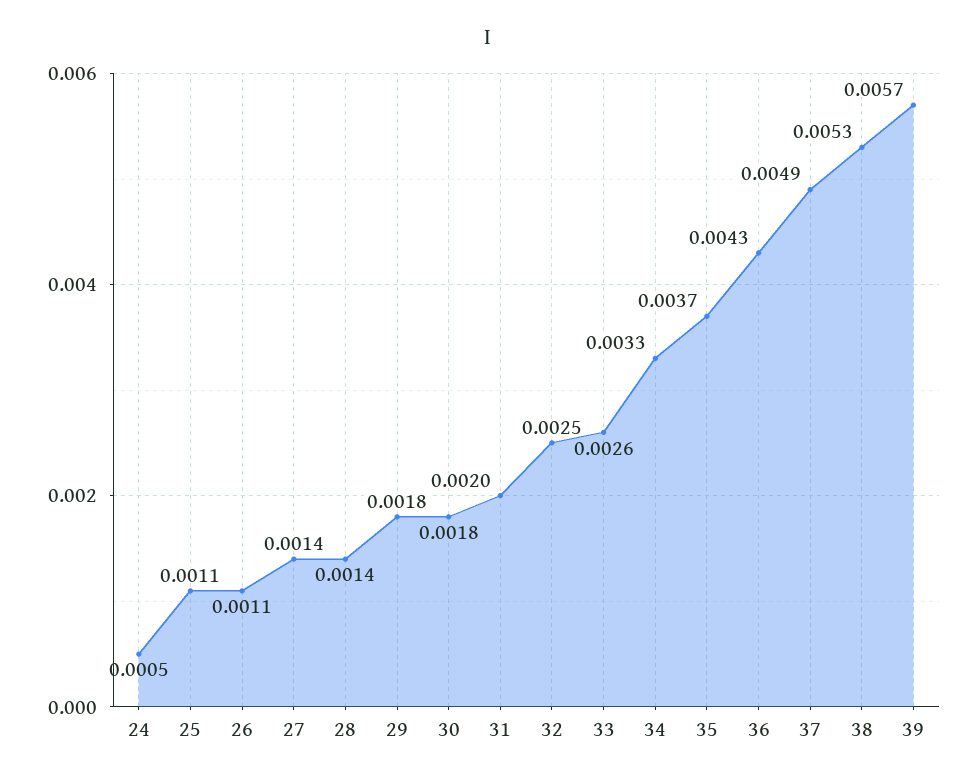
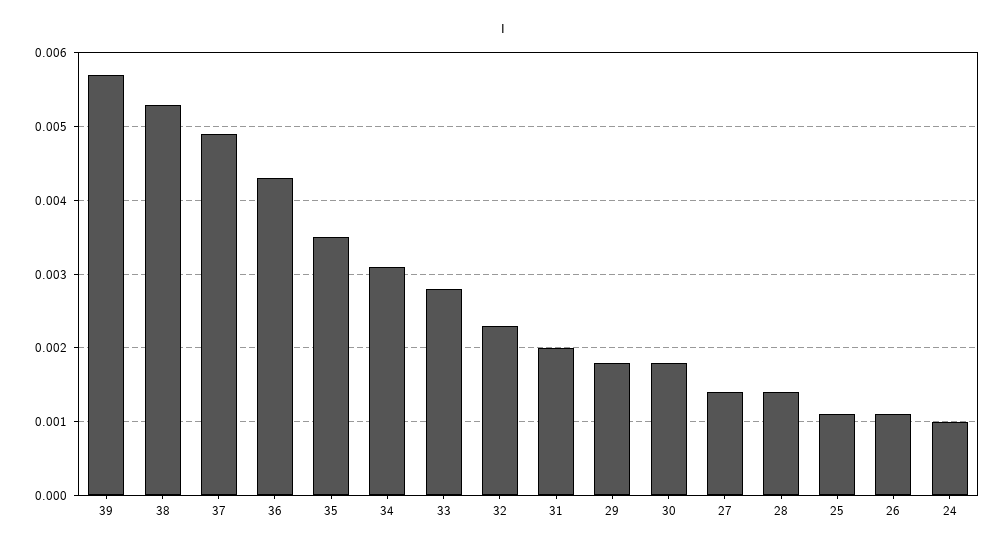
24: 0.0005 -> 0.001
32: 0.0025 -> 0.0023
33: 0.0026 -> 0.0028
34: 0.0033 -> 0.0031
35: 0.0037 -> 0.0035

